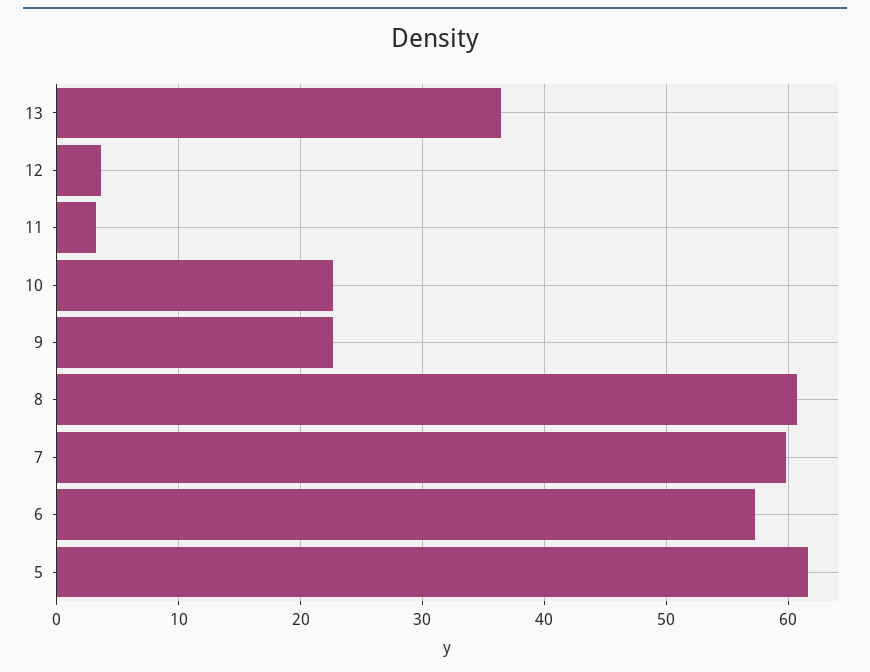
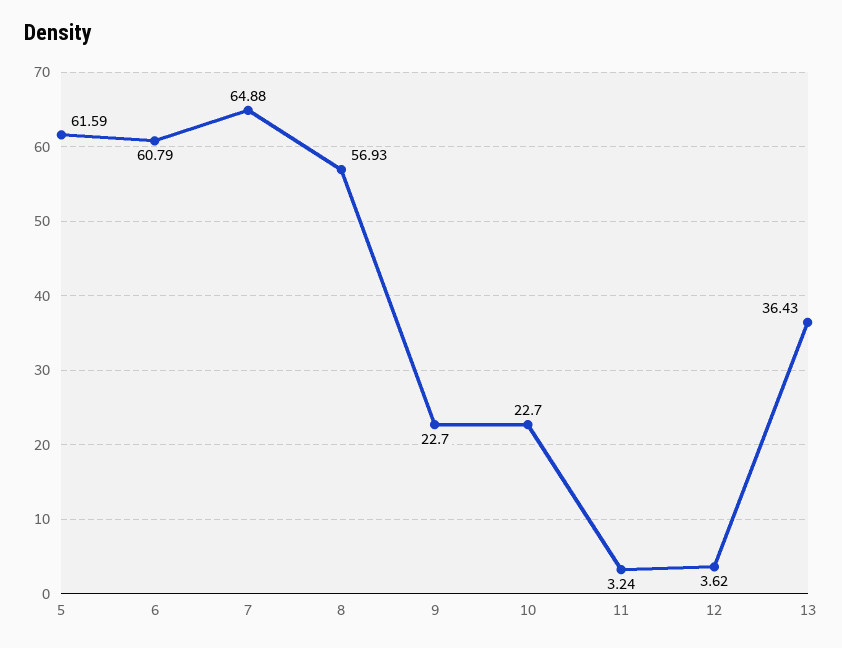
8: 61 -> 56.93
7: 60 -> 64.88
6: 57 -> 60.79

